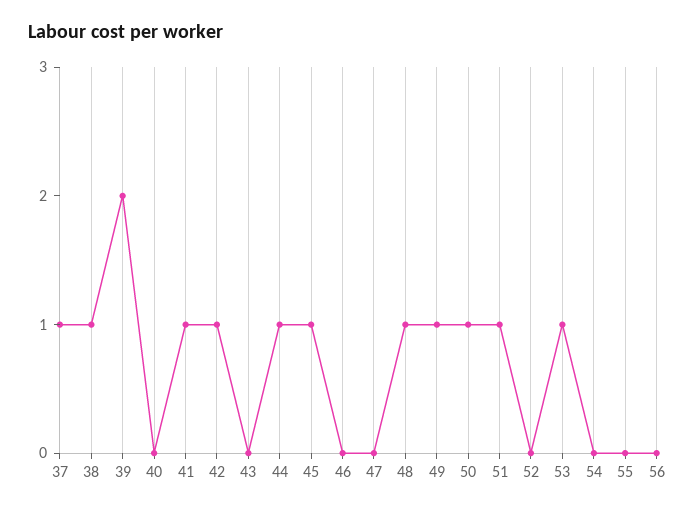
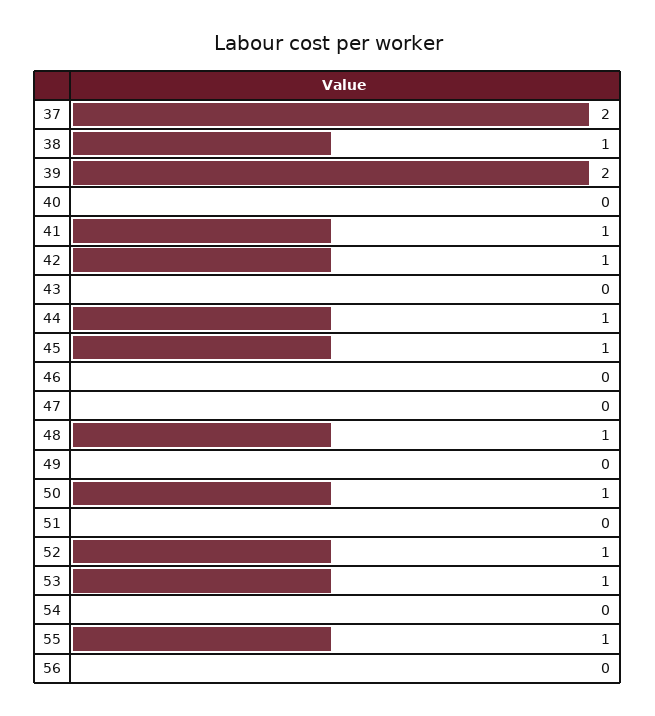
37: 1 -> 2
49: 1 -> 0
51: 1 -> 0
52: 0 -> 1
55: 0 -> 1

